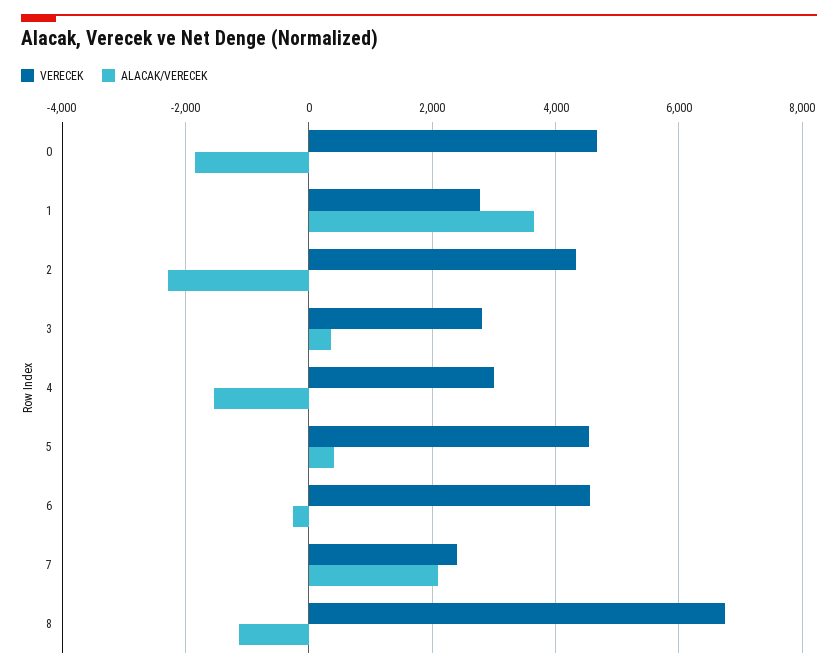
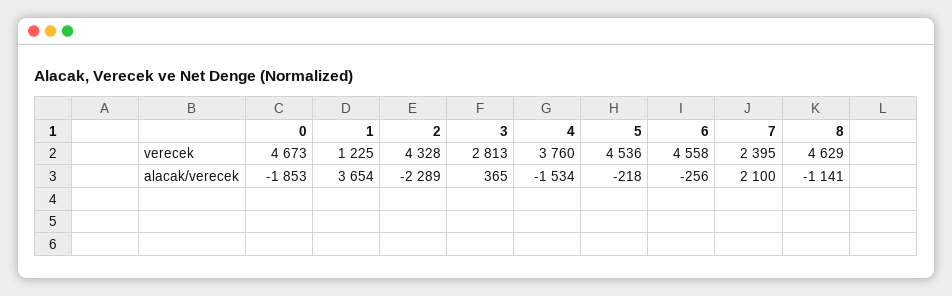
VERECEK, 1: 2800 -> 1225
VERECEK, 4: 3000 -> 3760
ALACAK/VERECEK, 5: 400 -> -218
VERECEK, 8: 6800 -> 4629

